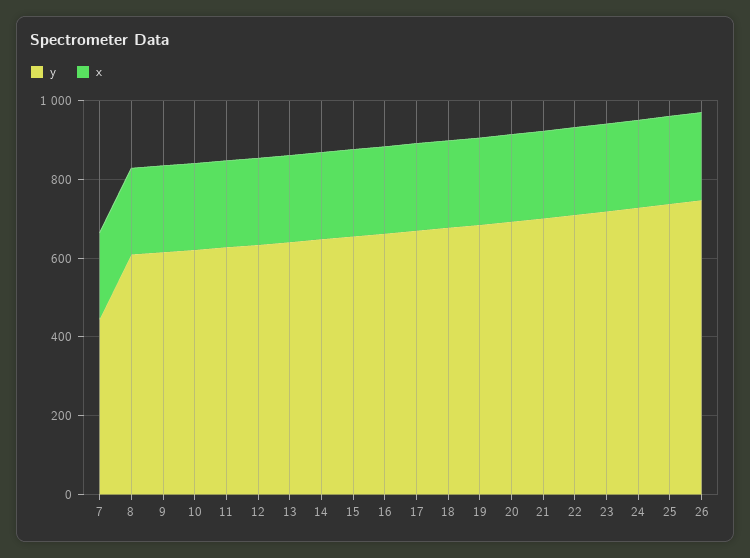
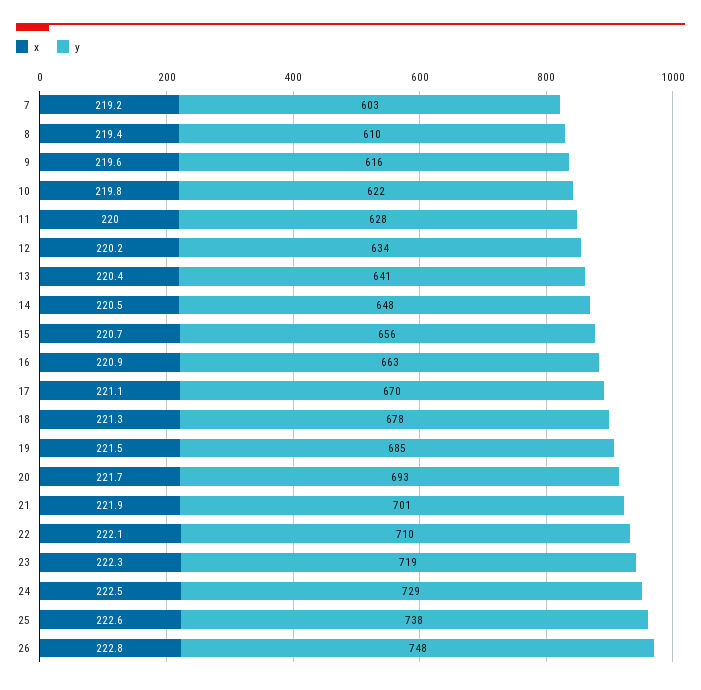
y, 7: 450 -> 603

